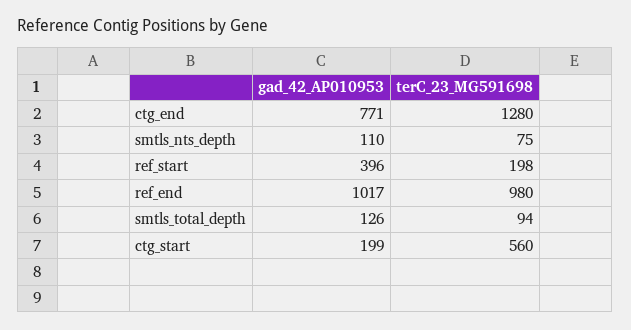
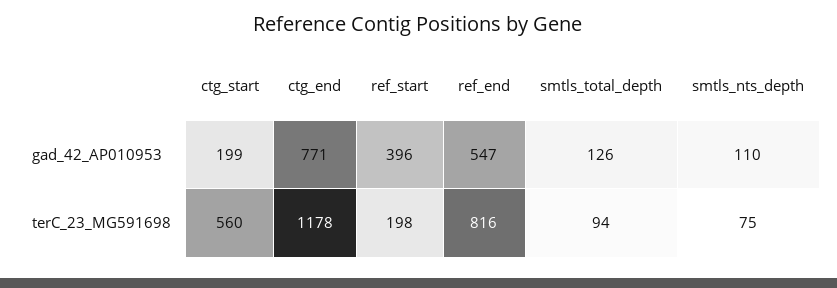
terC_23_MG591698, ctg_end: 1280 -> 1178
gad_42_AP010953, ref_end: 1017 -> 547
terC_23_MG591698, ref_end: 980 -> 816

